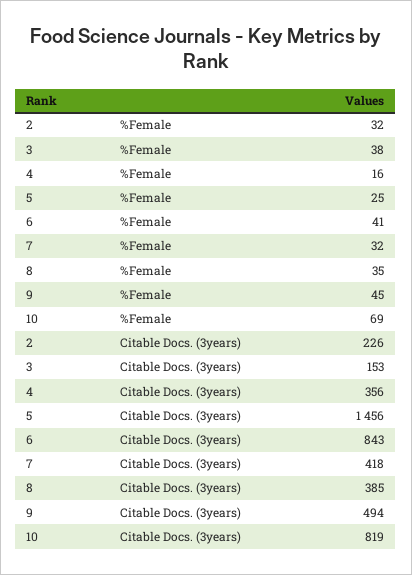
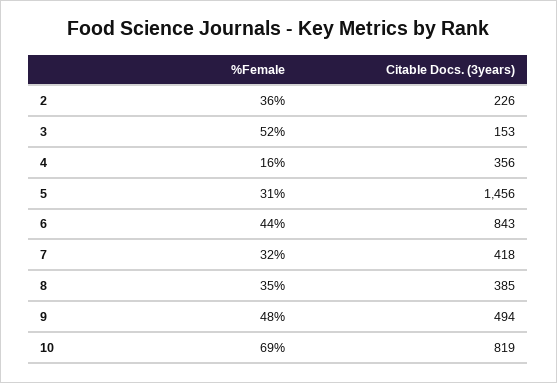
2, %Female: 32 -> 36
3, %Female: 38 -> 52
5, %Female: 25 -> 31
6, %Female: 41 -> 44
9, %Female: 45 -> 48

